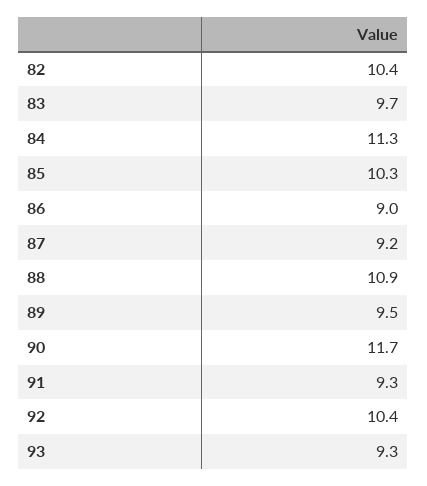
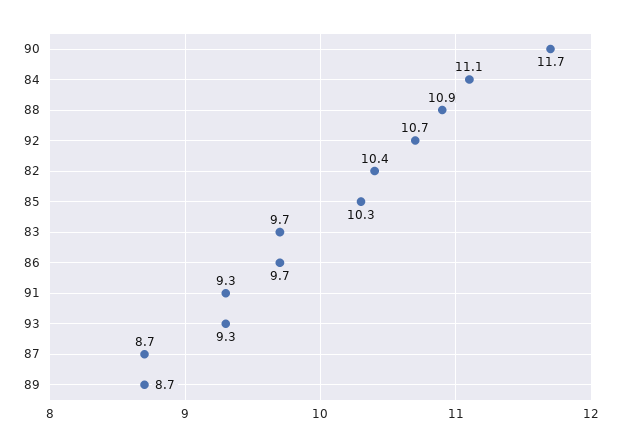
84: 11.3 -> 11.1
86: 9 -> 9.7
87: 9.2 -> 8.7
89: 9.5 -> 8.7
92: 10.4 -> 10.7

